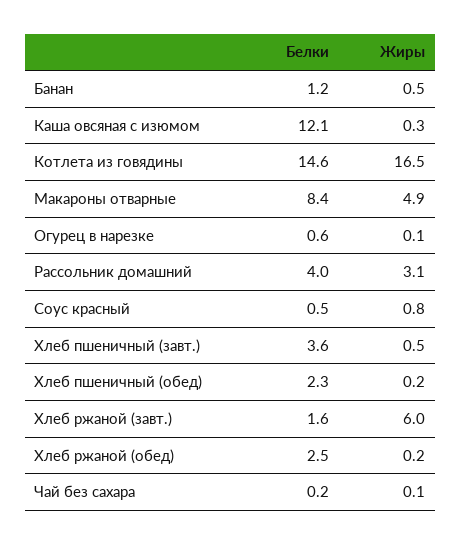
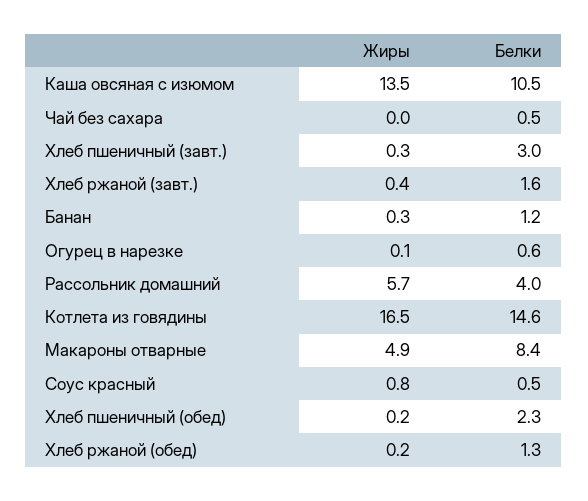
Жиры, Банан: 0.5 -> 0.3
Белки, Каша овсяная с изюмом: 12.1 -> 10.5
Жиры, Каша овсяная с изюмом: 0.3 -> 13.5
Жиры, Рассольник домашний: 3.1 -> 5.7
Белки, Хлеб пшеничный (завт.): 3.6 -> 3
Жиры, Хлеб пшеничный (завт.): 0.5 -> 0.3
Жиры, Хлеб ржаной (завт.): 6 -> 0.4
Белки, Хлеб ржаной (обед): 2.5 -> 1.3
Белки, Чай без сахара: 0.2 -> 0.5
Жиры, Чай без сахара: 0.1 -> 0

